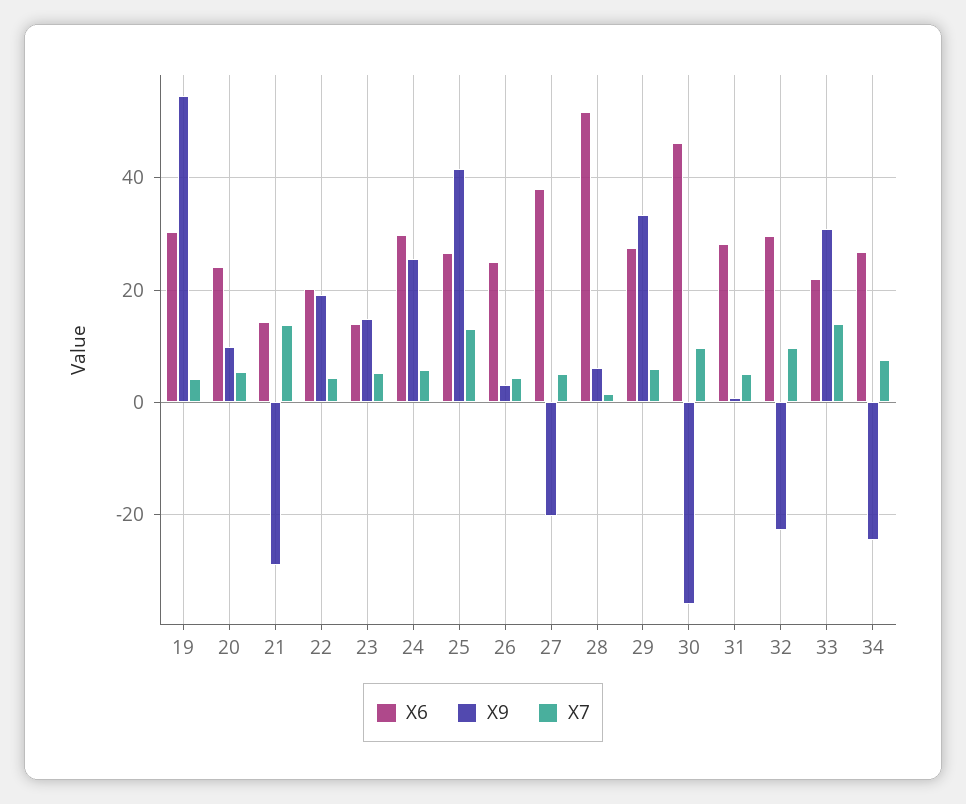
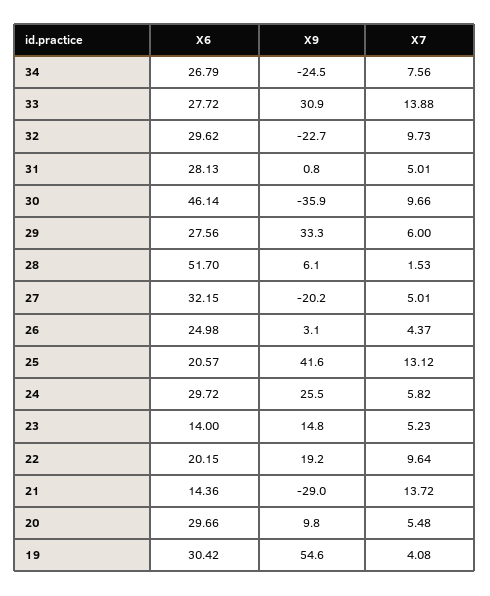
X6, 20: 24 -> 29.66
X7, 22: 4 -> 9.64
X6, 25: 26 -> 20.57
X6, 27: 38 -> 32.15
X6, 33: 22 -> 27.72

